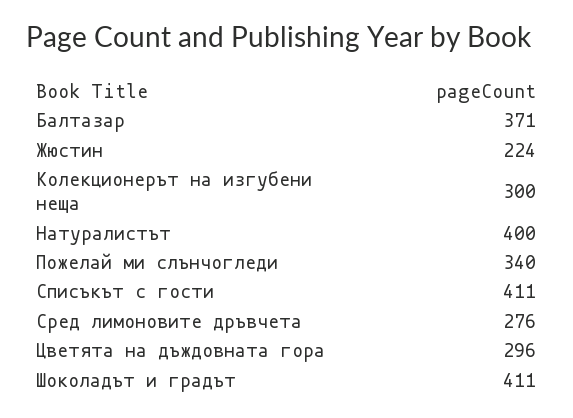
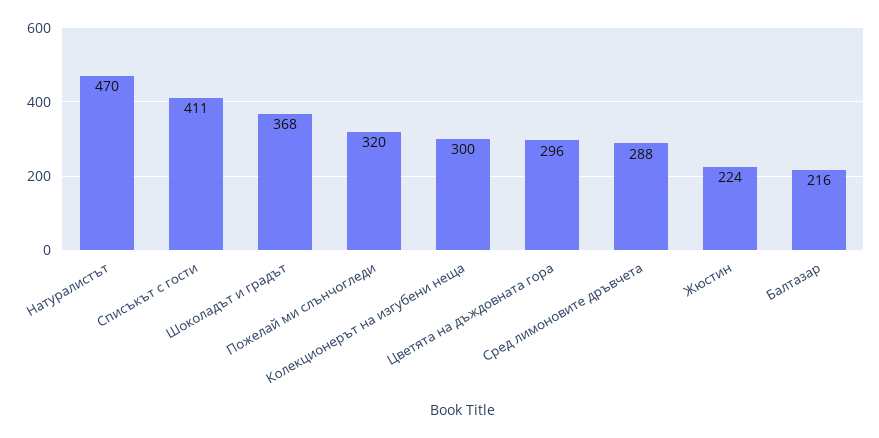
Балтазар: 371 -> 216
Натуралистът: 400 -> 470
Пожелай ми слънчогледи: 340 -> 320
Сред лимоновите дръвчета: 276 -> 288
Шоколадът и градът: 411 -> 368

